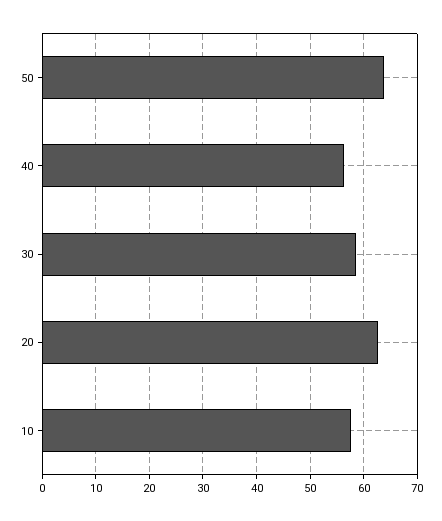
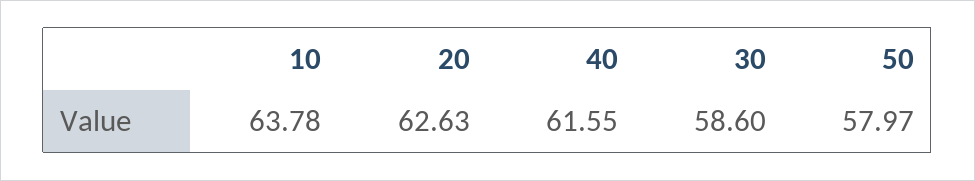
50: 64 -> 57.97
40: 56 -> 61.55
10: 58 -> 63.78

